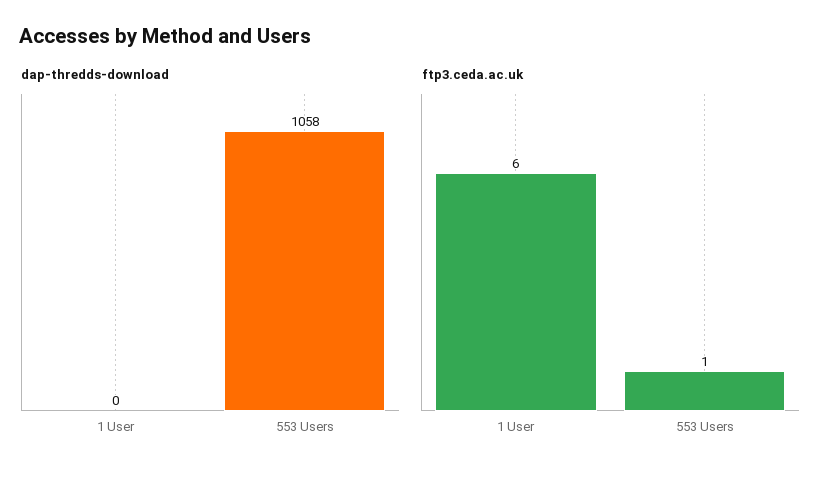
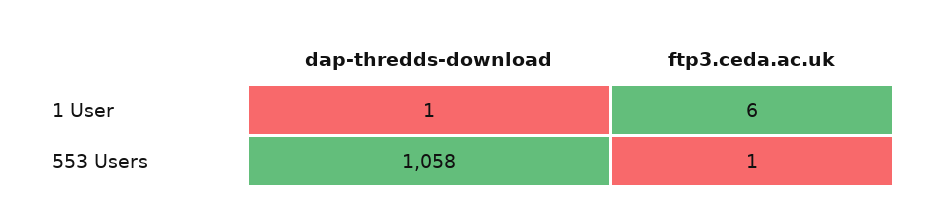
dap-thredds-download, 1 User: 0 -> 1

